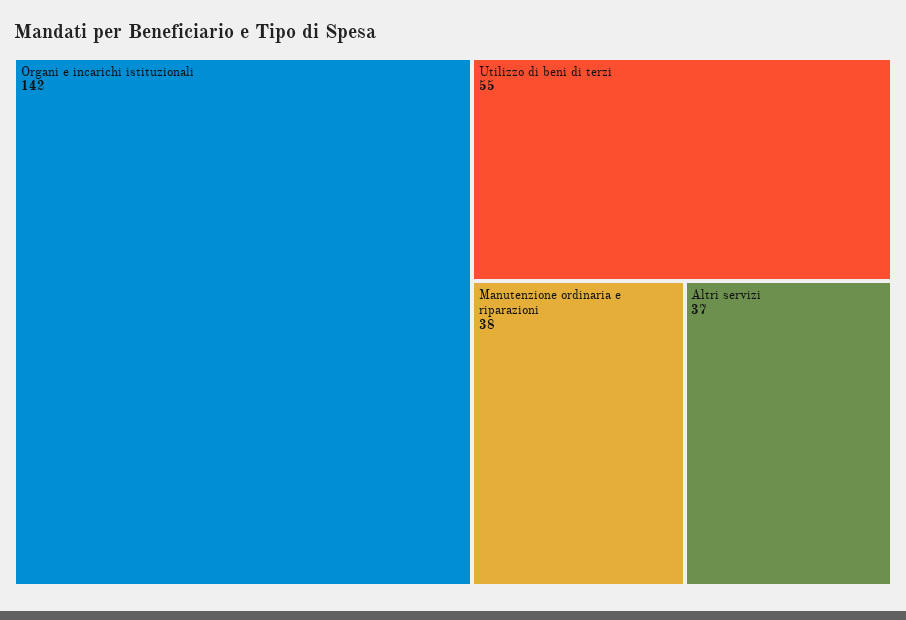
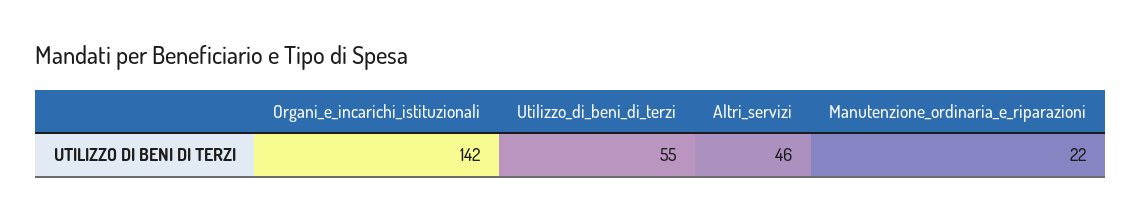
Manutenzione ordinaria e riparazioni: 38 -> 22
Altri servizi: 37 -> 46

